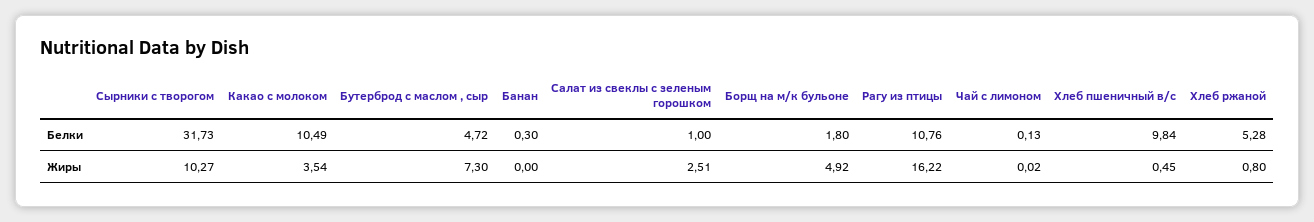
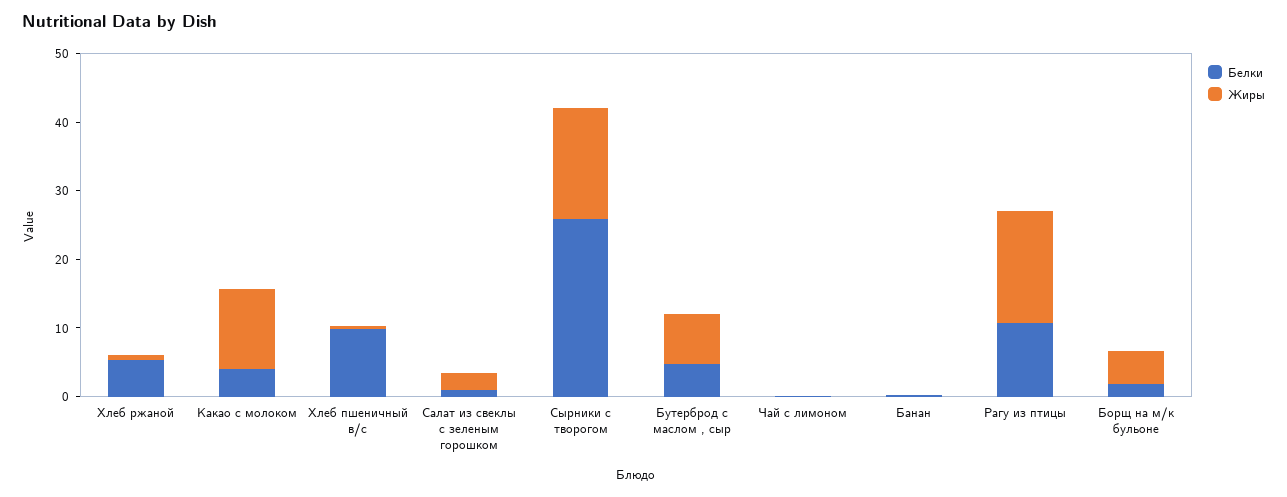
Белки, Сырники с творогом: 31.73 -> 26
Белки, Какао с молоком: 10.49 -> 4
Жиры, Сырники с творогом: 10.27 -> 16
Жиры, Какао с молоком: 3.54 -> 12

